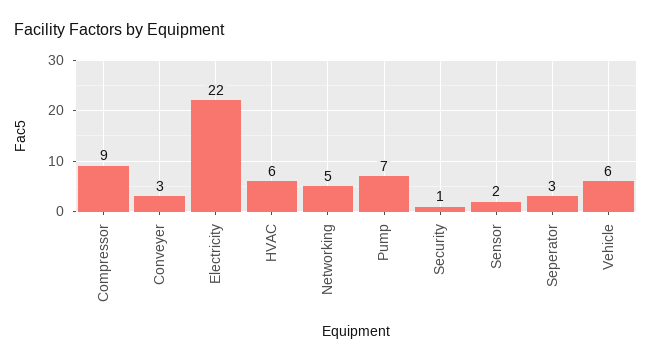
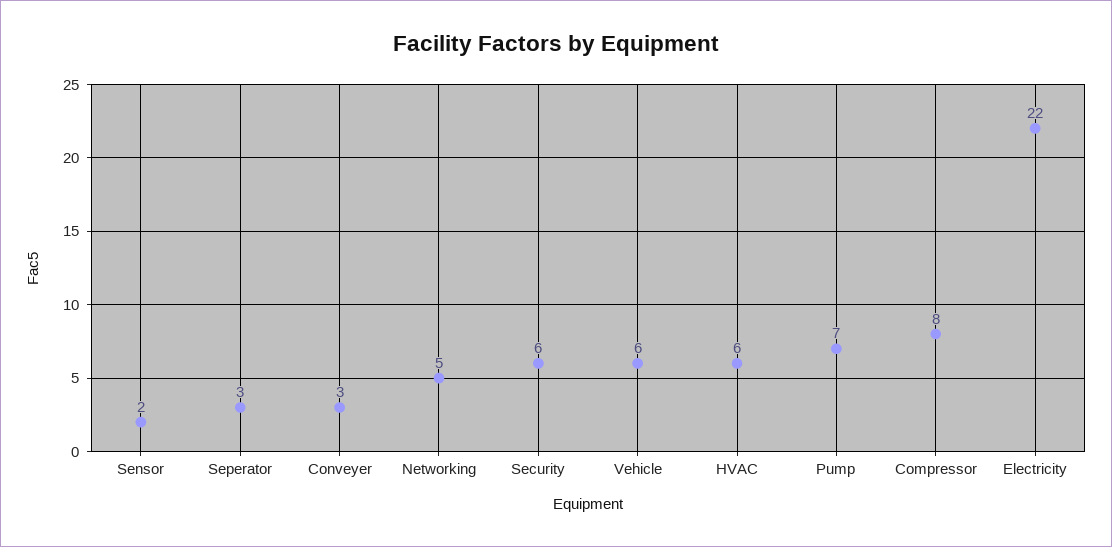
Compressor: 9 -> 8
Security: 1 -> 6

